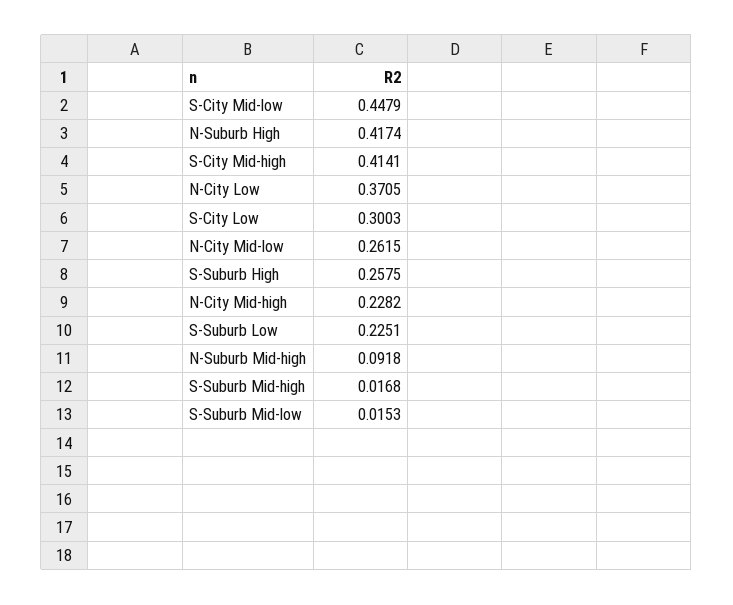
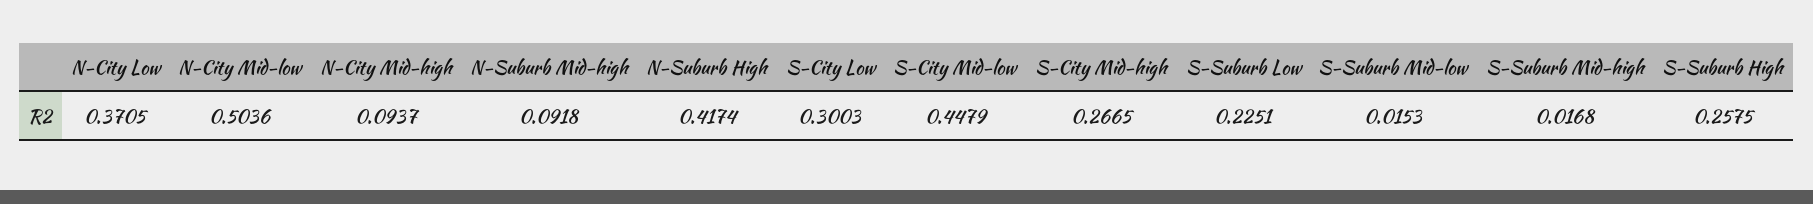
S-City Mid-high: 0.4141 -> 0.2665
N-City Mid-low: 0.2615 -> 0.5036
N-City Mid-high: 0.2282 -> 0.0937

